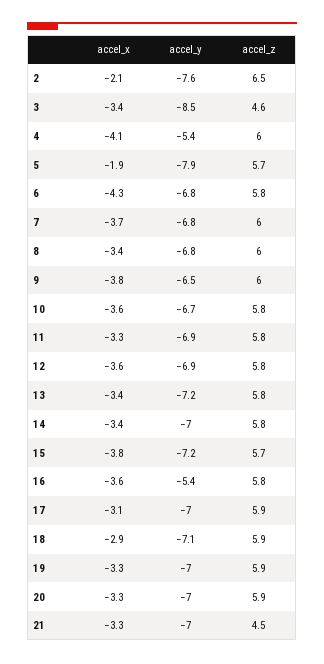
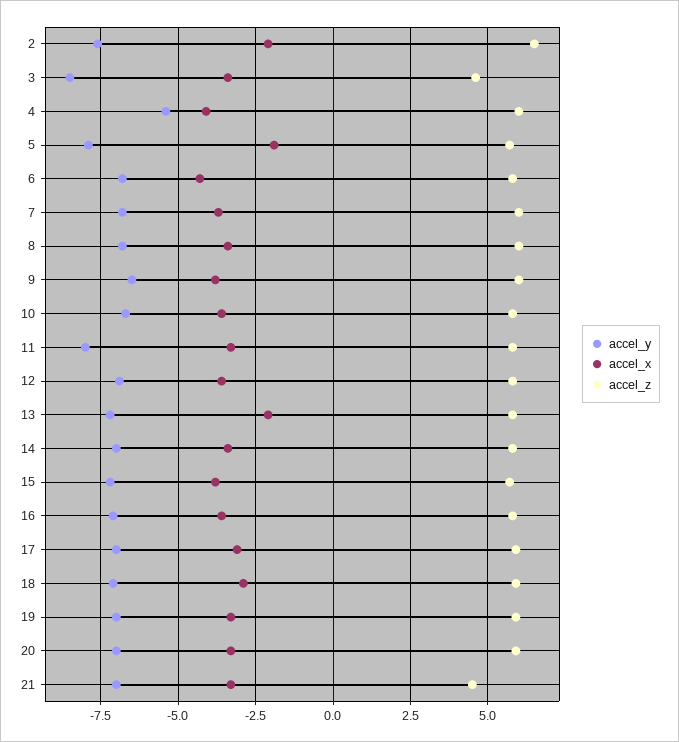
accel_y, 11: -6.9 -> -8
accel_x, 13: -3.4 -> -2
accel_y, 16: -5.4 -> -7

